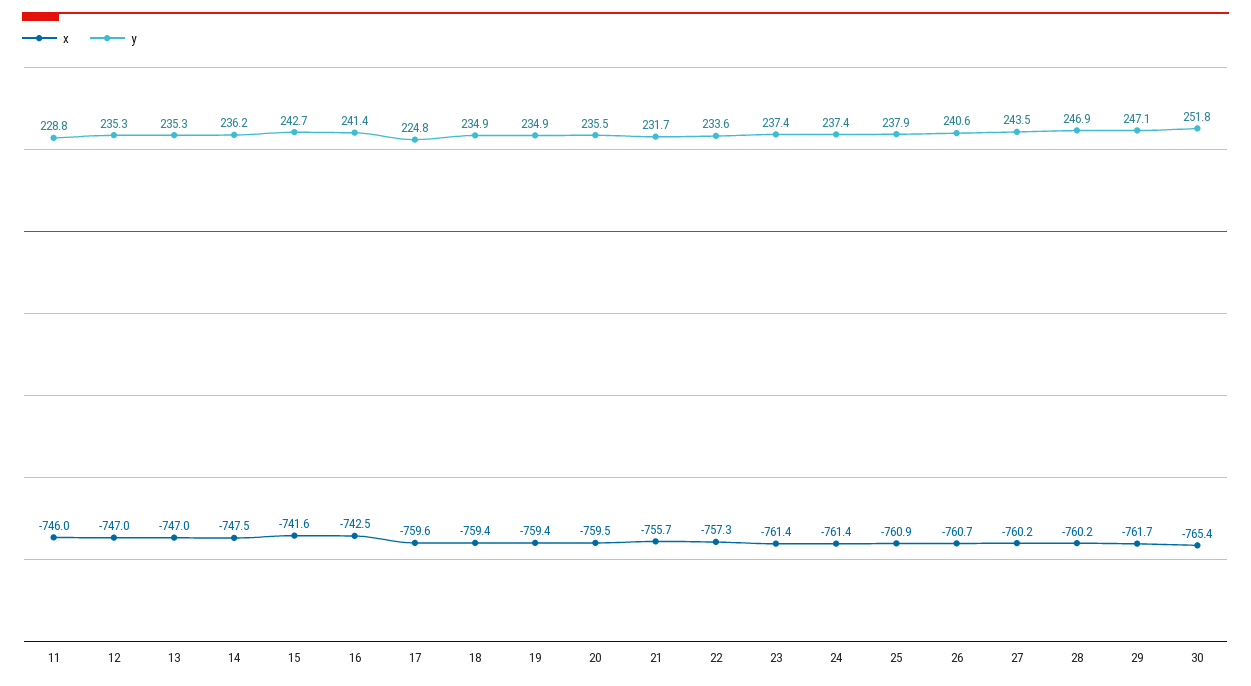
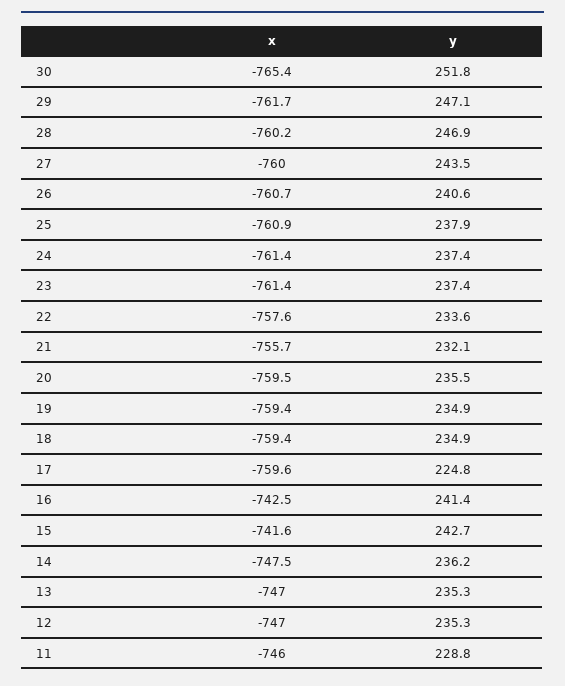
y, 21: 231.7 -> 232.1
x, 22: -757.3 -> -757.6
x, 27: -760.2 -> -760

